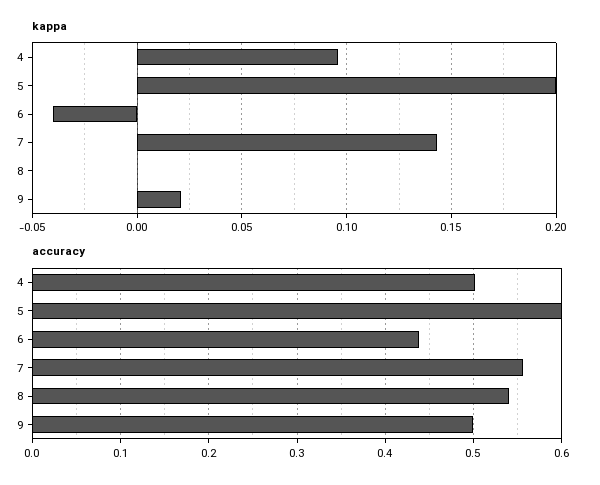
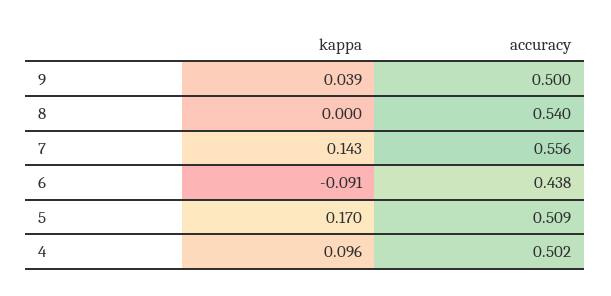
kappa, 5: 0.2 -> 0.17
kappa, 6: -0.04 -> -0.091
kappa, 9: 0.02 -> 0.039
accuracy, 5: 0.6 -> 0.509

